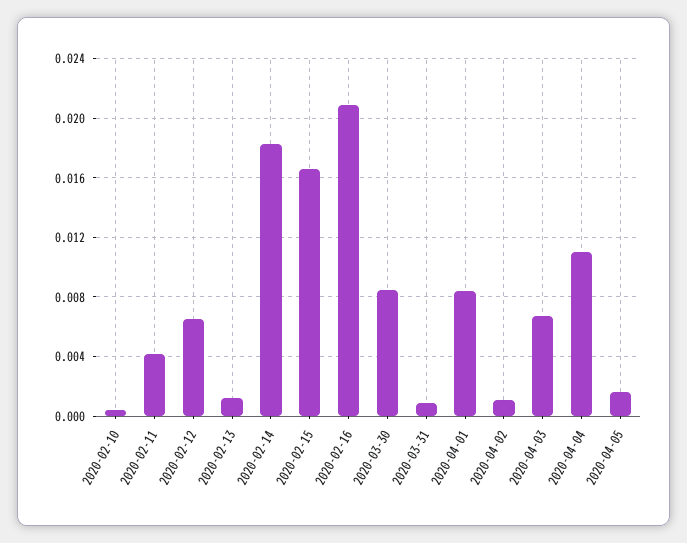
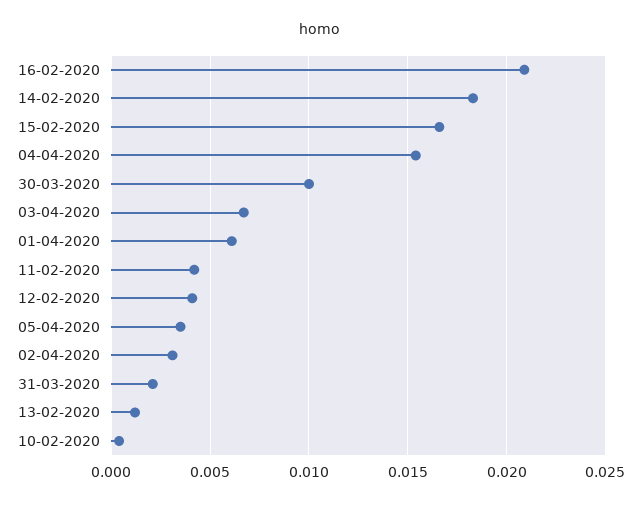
2020-02-12: 0.0065 -> 0.004
2020-03-30: 0.0085 -> 0.01
2020-03-31: 0.001 -> 0.002
2020-04-01: 0.0085 -> 0.006
2020-04-02: 0.001 -> 0.003
2020-04-04: 0.011 -> 0.0155
2020-04-05: 0.0015 -> 0.0035

